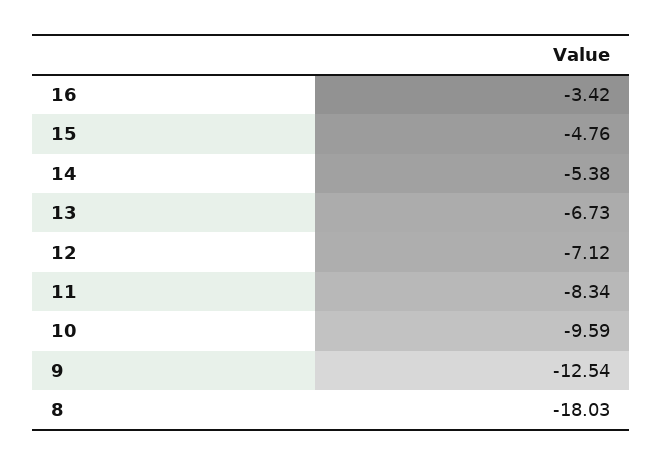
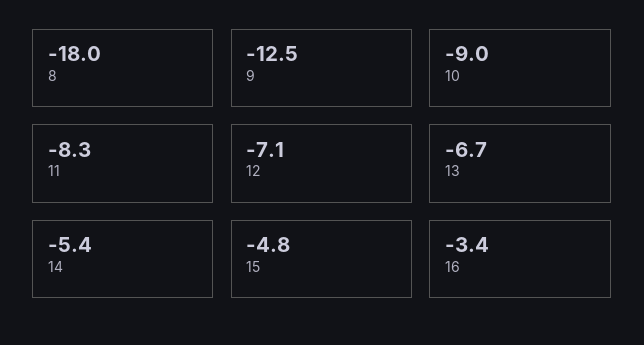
10: -9.59 -> -9

